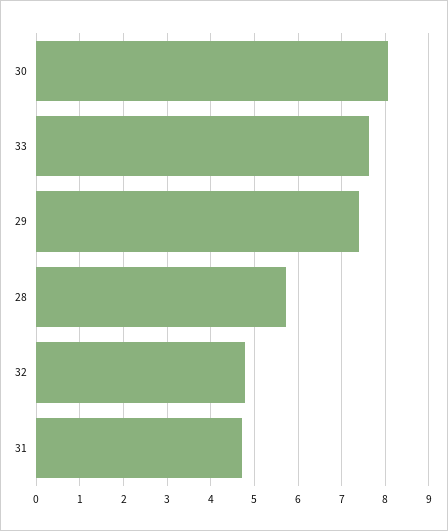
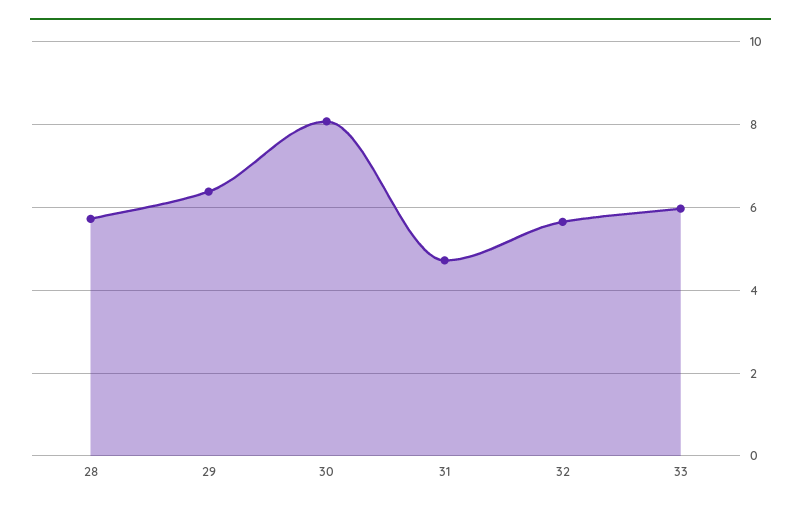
33: 7.6 -> 6
29: 7.4 -> 6.4
32: 4.8 -> 5.6

